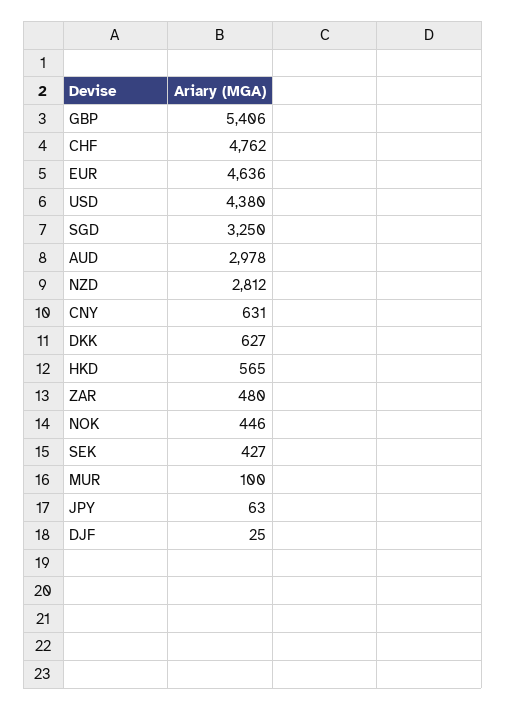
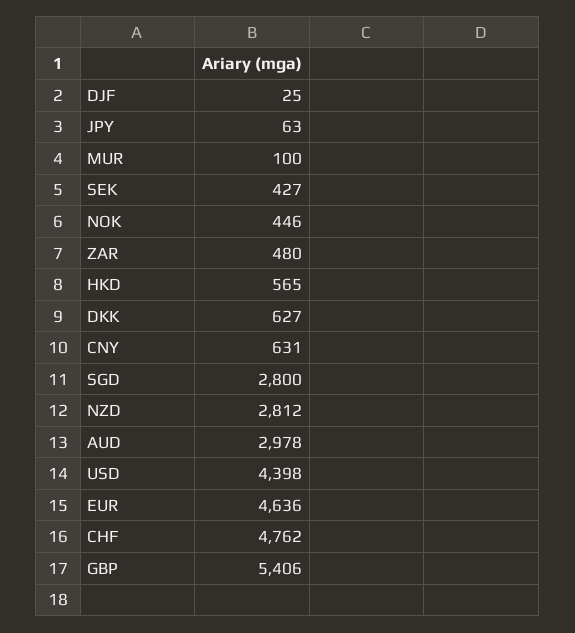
USD: 4380 -> 4398
SGD: 3250 -> 2800

